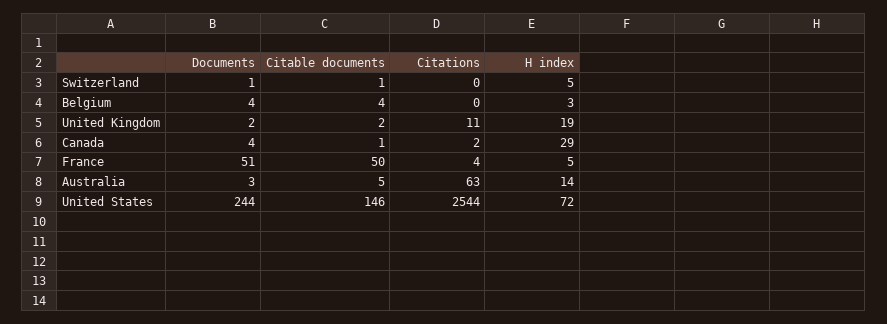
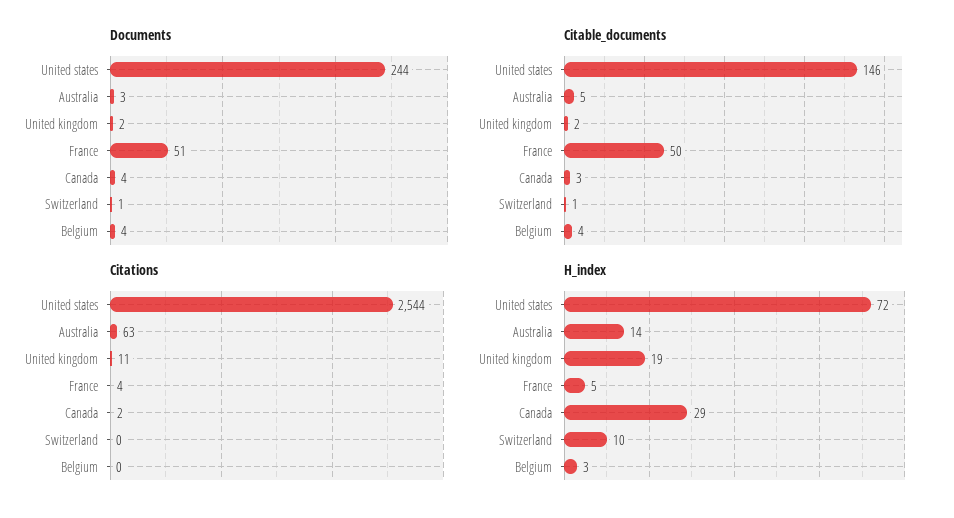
H index, Switzerland: 5 -> 10
Citable documents, Canada: 1 -> 3

